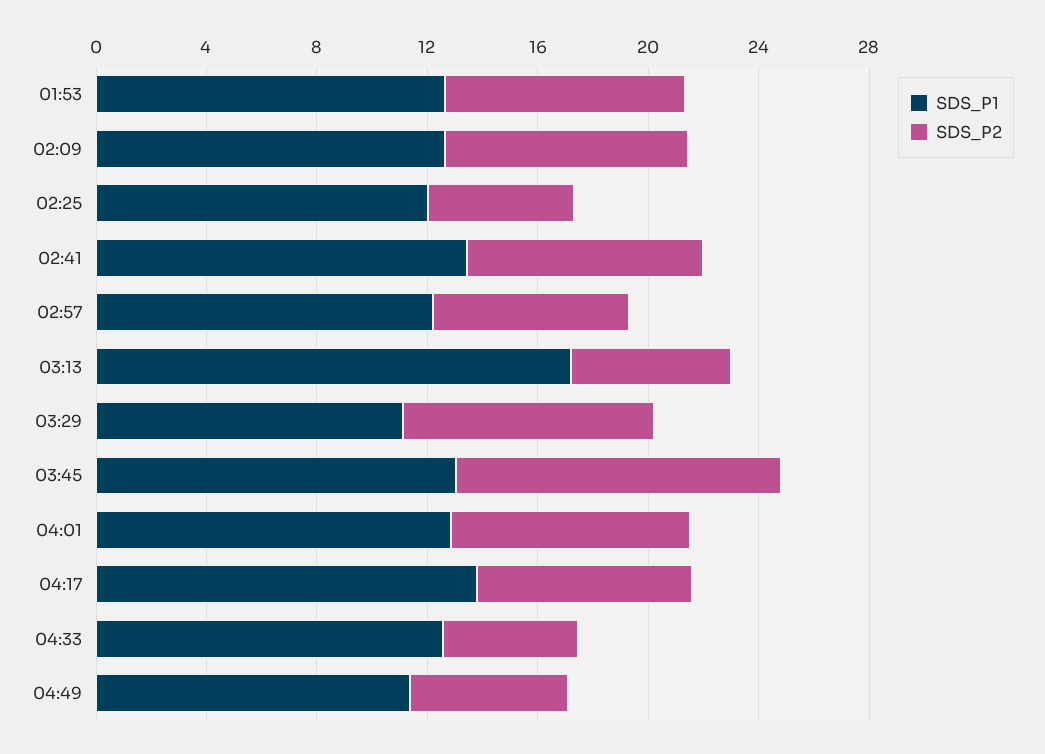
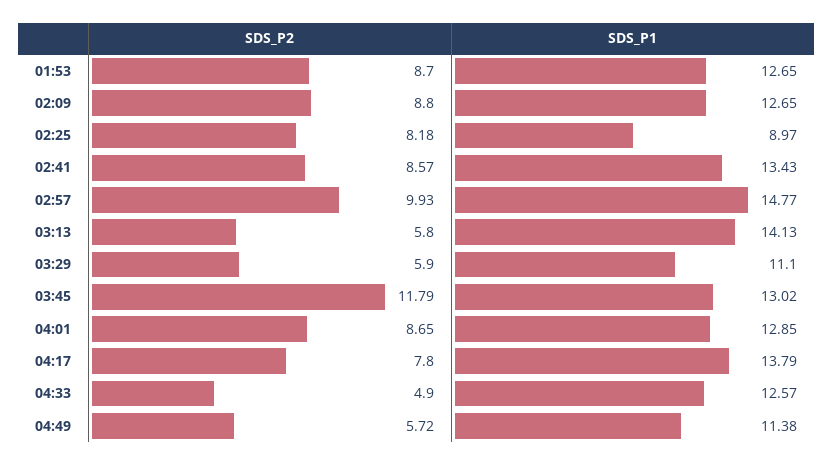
SDS_P1, 02:25: 12 -> 8.97
SDS_P2, 02:25: 5 -> 8.18
SDS_P1, 02:57: 12 -> 14.77
SDS_P2, 02:57: 7 -> 9.93
SDS_P1, 03:13: 17 -> 14.13
SDS_P2, 03:29: 9 -> 5.9

